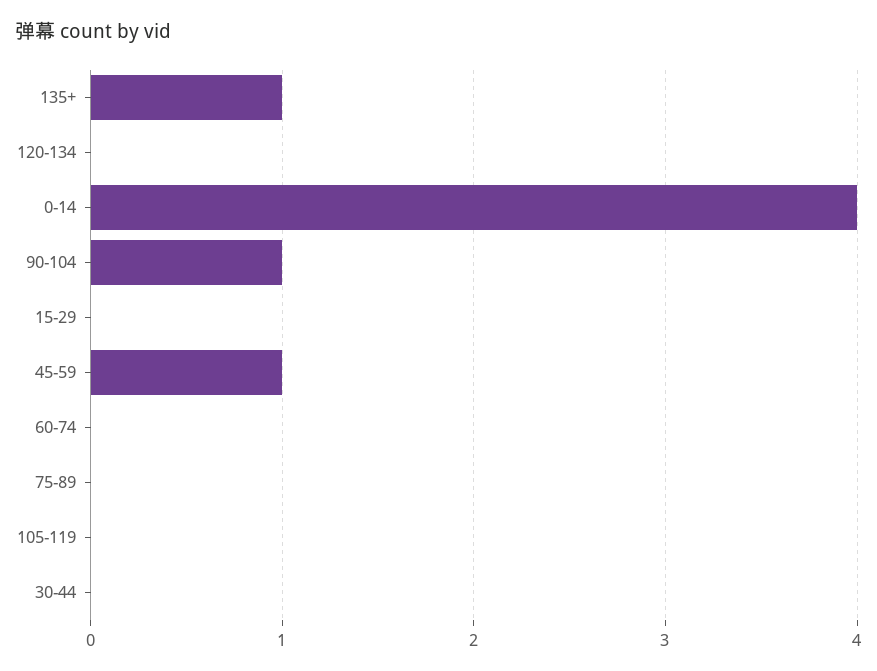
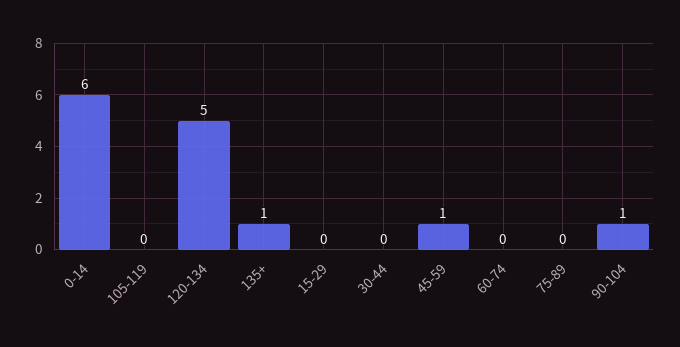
120-134: 0 -> 5
0-14: 4 -> 6

